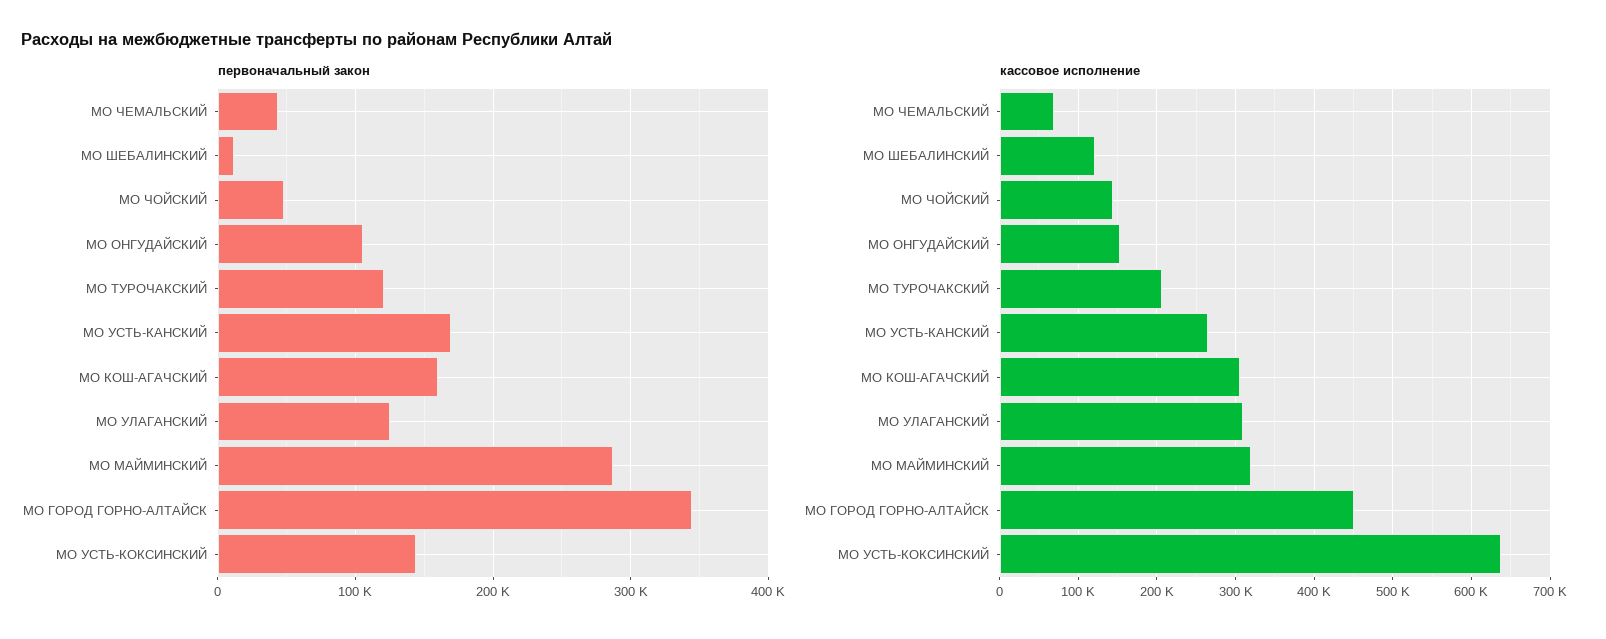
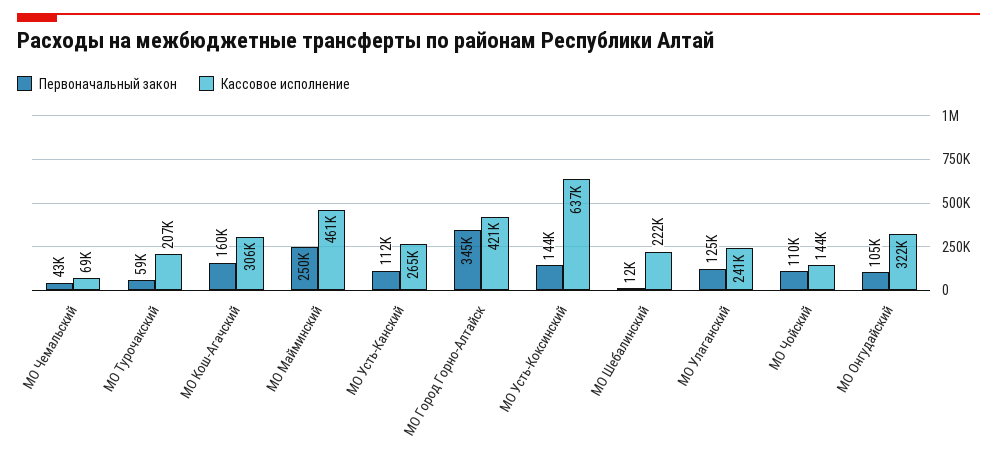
первоначальный закон, МО ЧОЙСКИЙ: 50000 -> 110000
первоначальный закон, МО ТУРОЧАКСКИЙ: 120000 -> 59000
первоначальный закон, МО УСТЬ-КАНСКИЙ: 170000 -> 112000
первоначальный закон, МО МАЙМИНСКИЙ: 290000 -> 250000
кассовое исполнение, МО ШЕБАЛИНСКИЙ: 120000 -> 222000
кассовое исполнение, МО ОНГУДАЙСКИЙ: 150000 -> 322000
кассовое исполнение, МО УЛАГАНСКИЙ: 310000 -> 241000
кассовое исполнение, МО МАЙМИНСКИЙ: 320000 -> 461000
кассовое исполнение, МО ГОРОД ГОРНО-АЛТАЙСК: 450000 -> 421000

